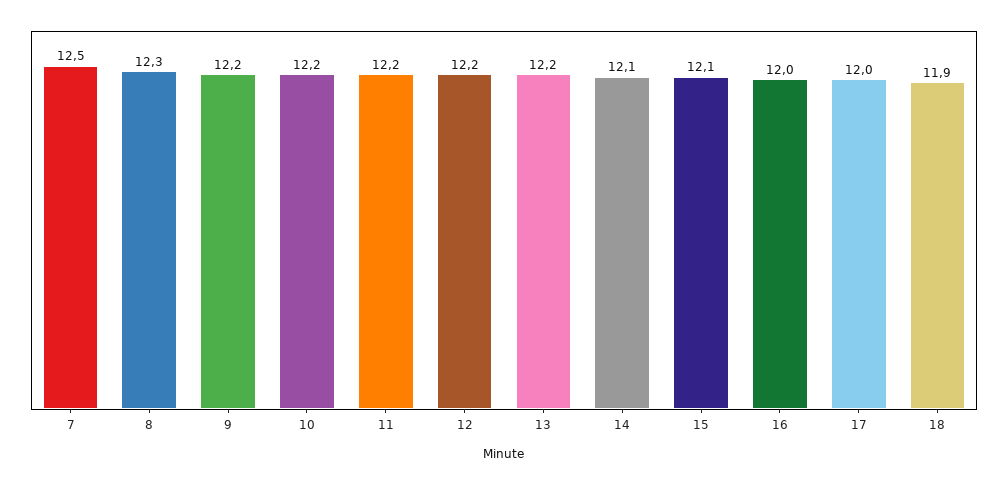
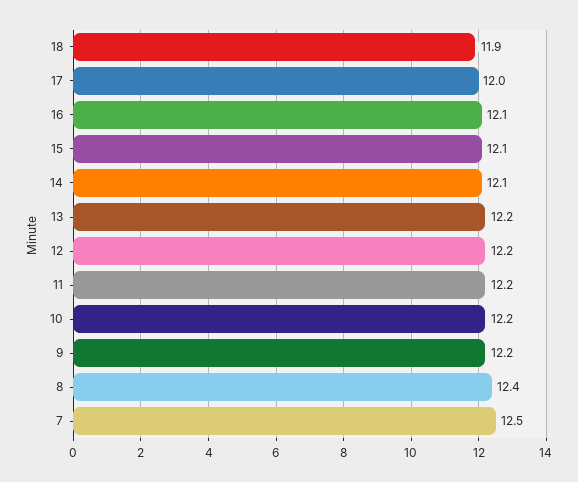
8: 12.3 -> 12.4
16: 12 -> 12.1

